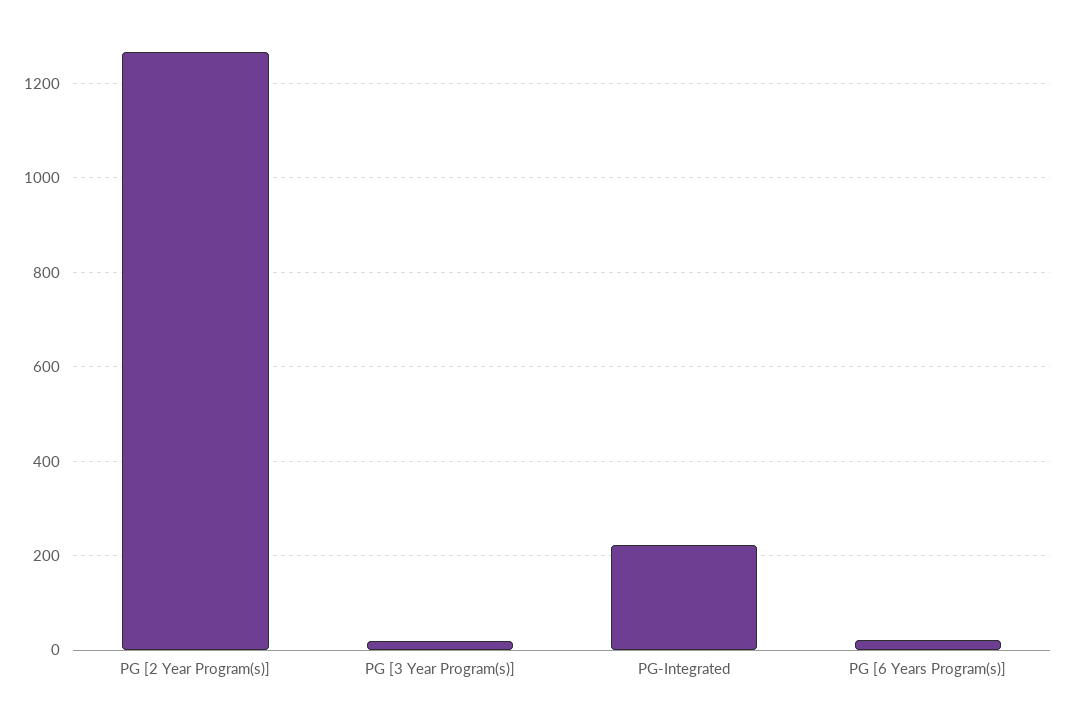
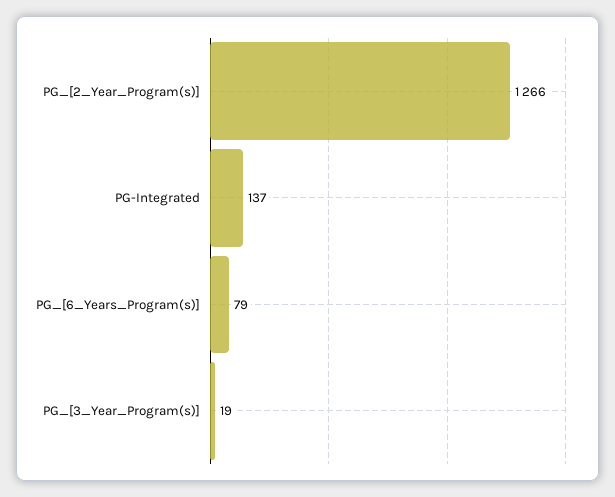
PG-Integrated: 220 -> 137
PG [6 Years Program(s)]: 20 -> 79

